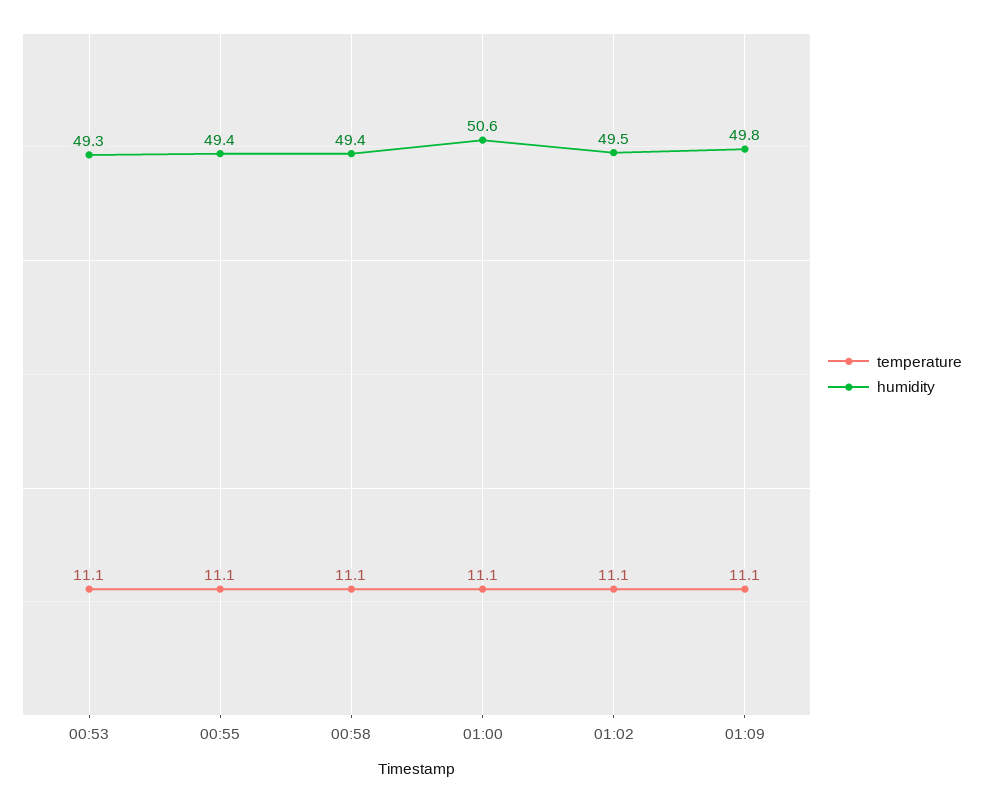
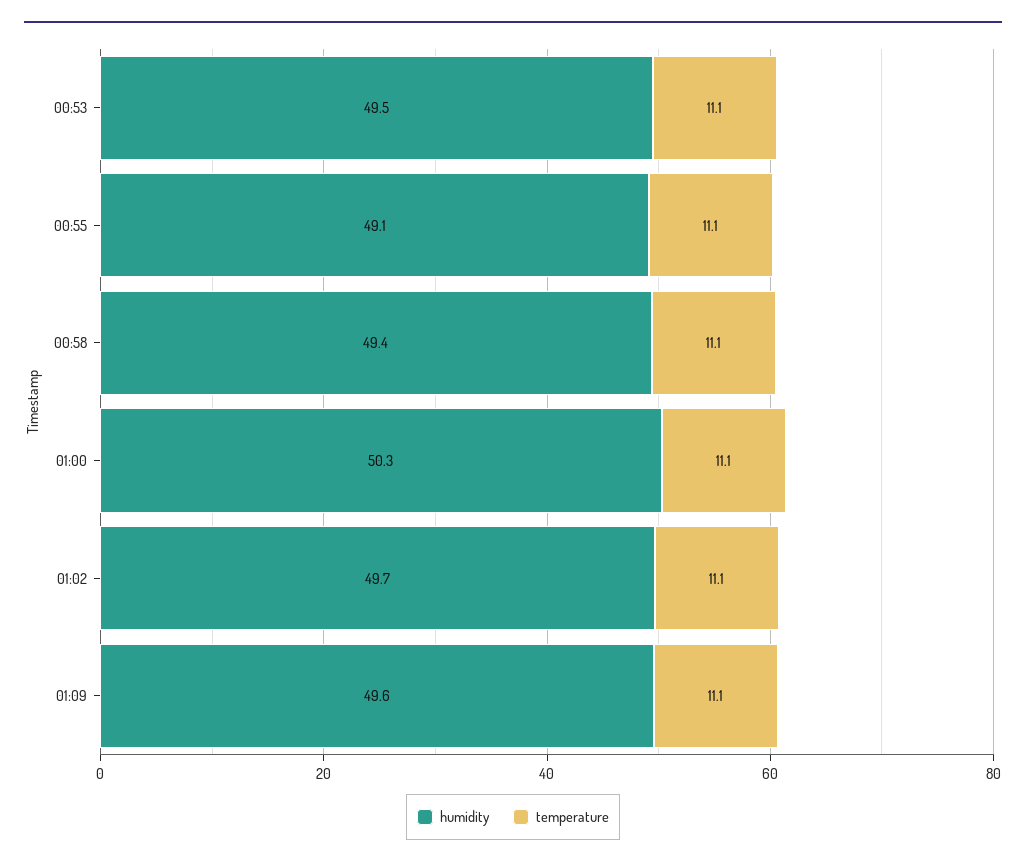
humidity, 00:53: 49.3 -> 49.5
humidity, 00:55: 49.4 -> 49.1
humidity, 01:00: 50.6 -> 50.3
humidity, 01:02: 49.5 -> 49.7
humidity, 01:09: 49.8 -> 49.6

